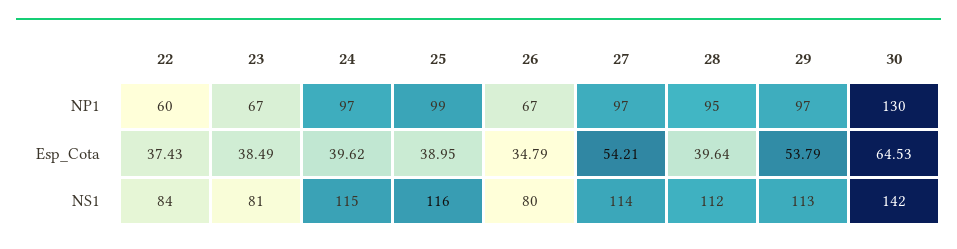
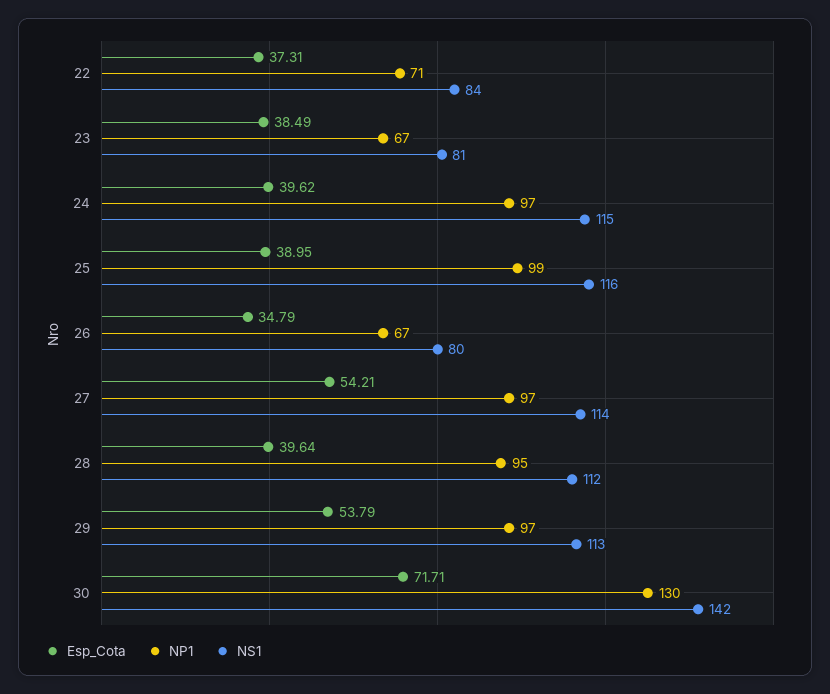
NP1, 22: 60 -> 71
Esp_Cota, 22: 37.43 -> 37.31
Esp_Cota, 30: 64.53 -> 71.71

